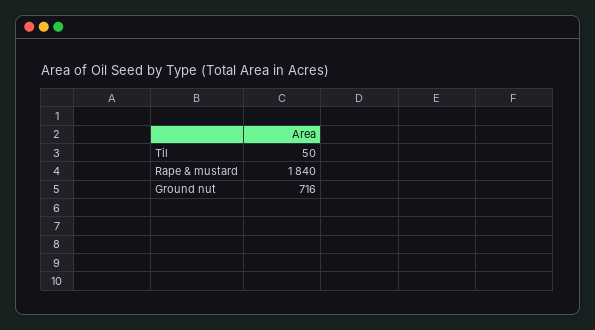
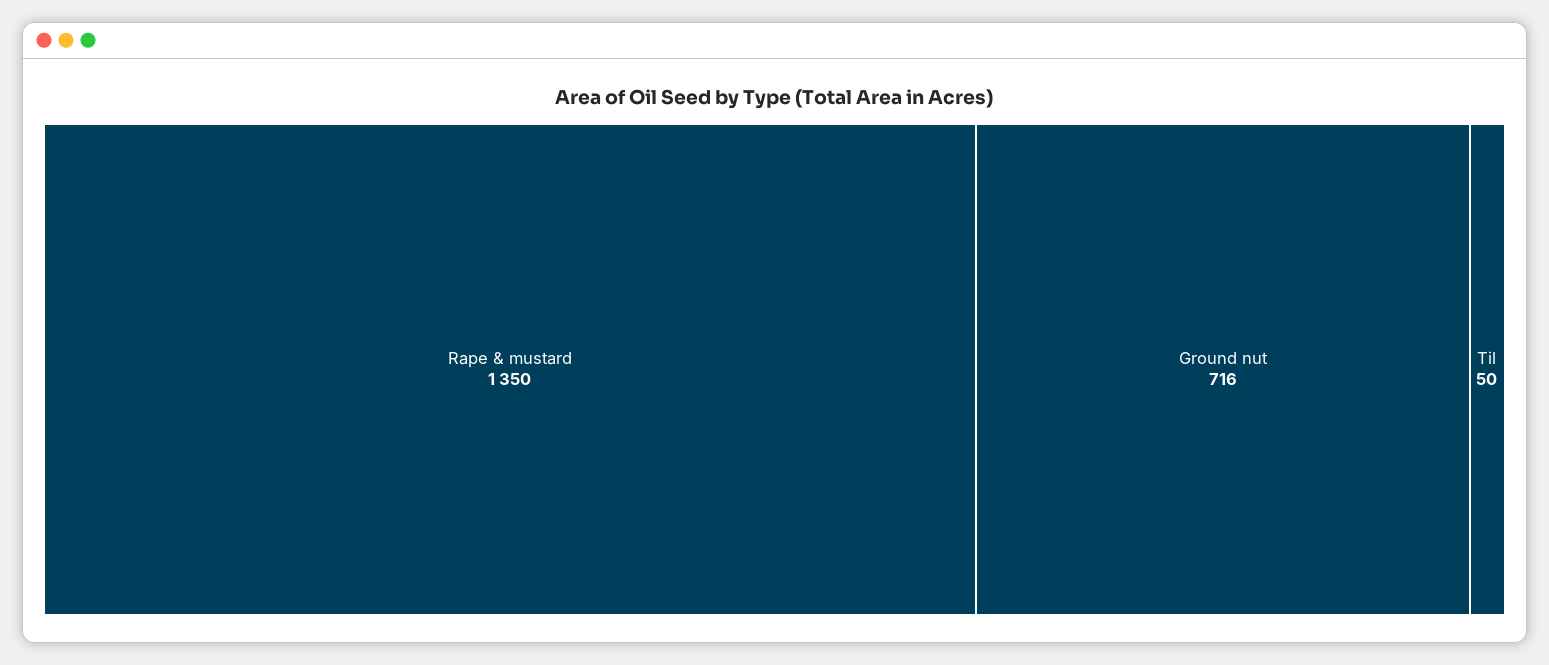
Rape & mustard: 1840 -> 1350

